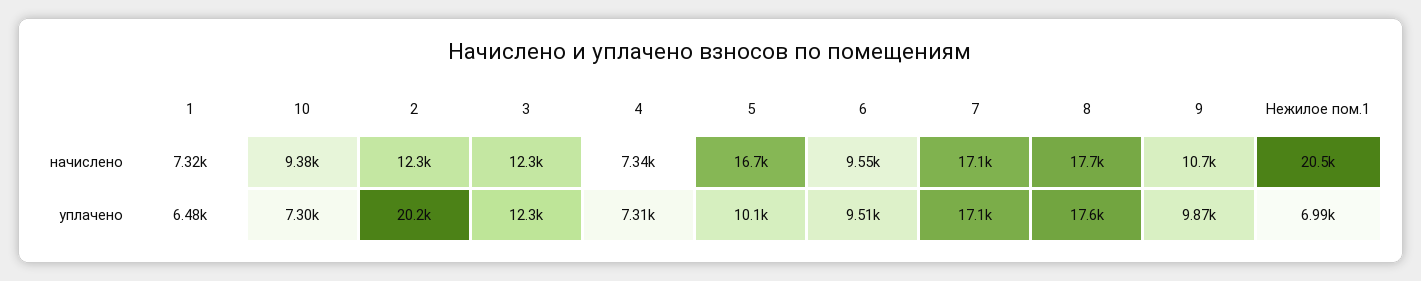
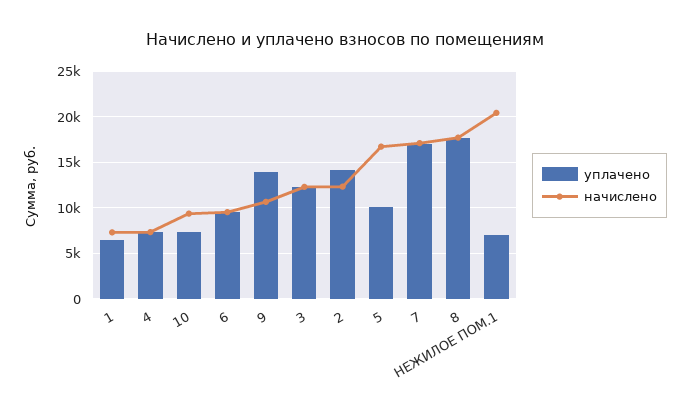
уплачено, 2: 20200 -> 14000
уплачено, 9: 9870 -> 14000

